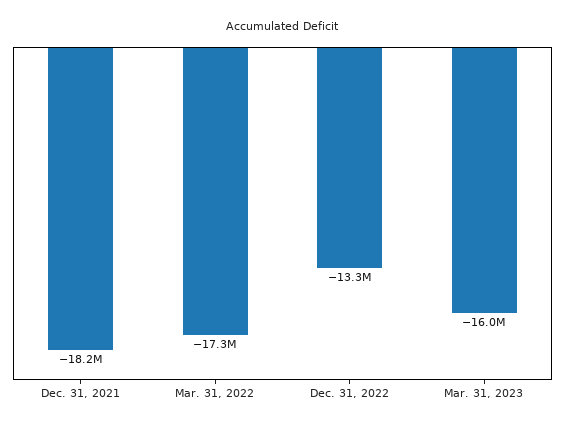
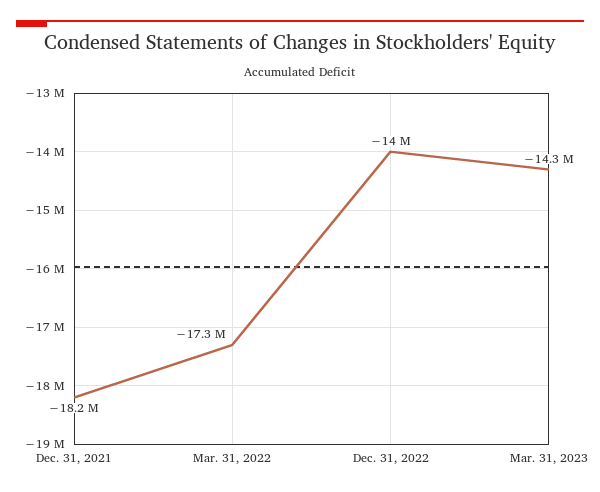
Dec. 31, 2022: -13300000 -> -14000000
Mar. 31, 2023: -16000000 -> -14300000

